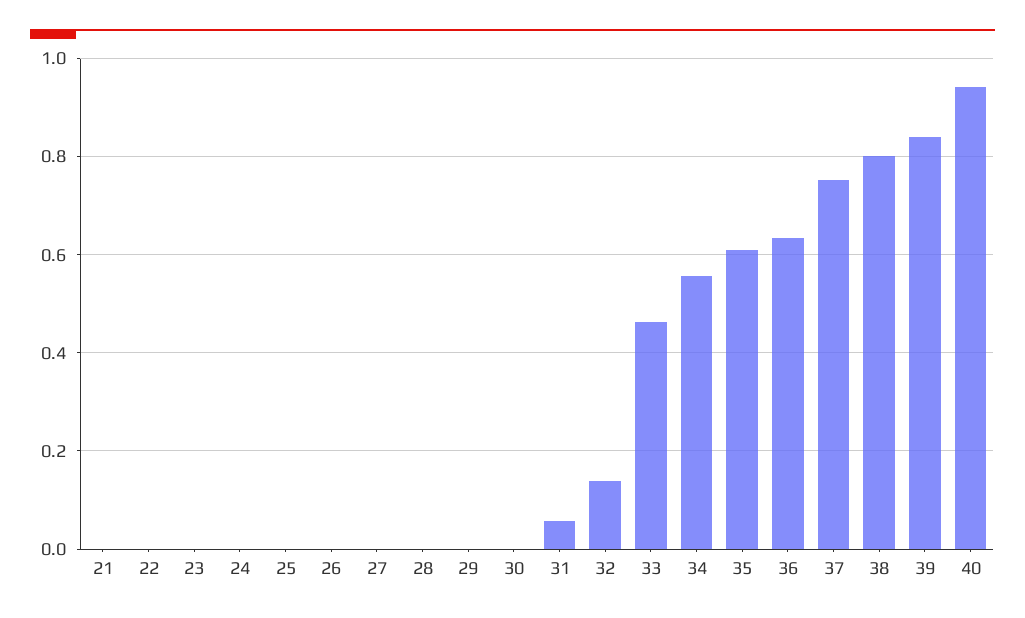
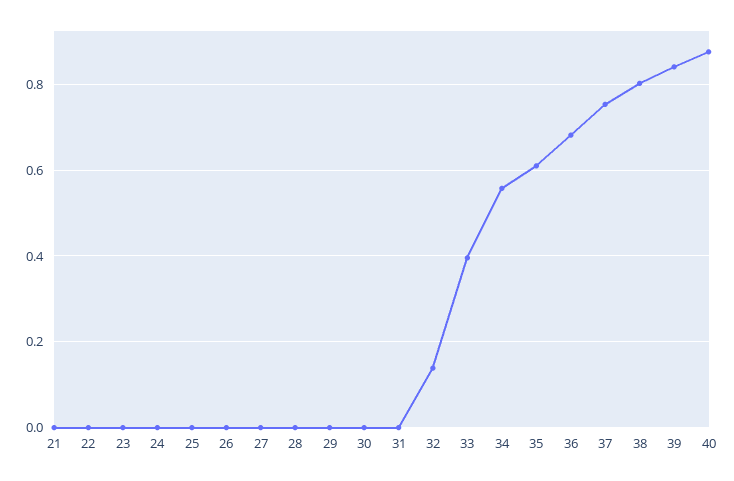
31: 0.06 -> 0
33: 0.46 -> 0.4
36: 0.64 -> 0.68
40: 0.94 -> 0.88

